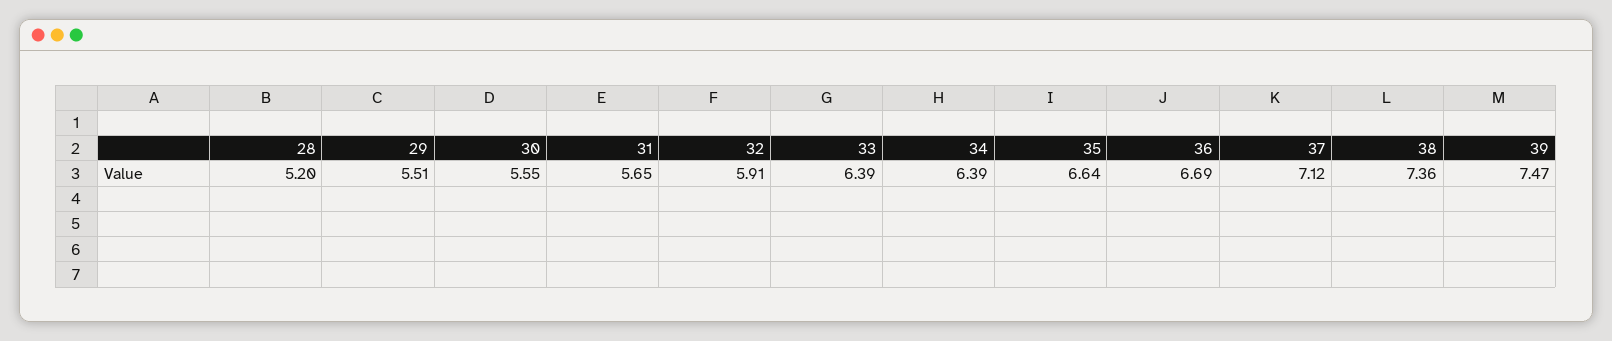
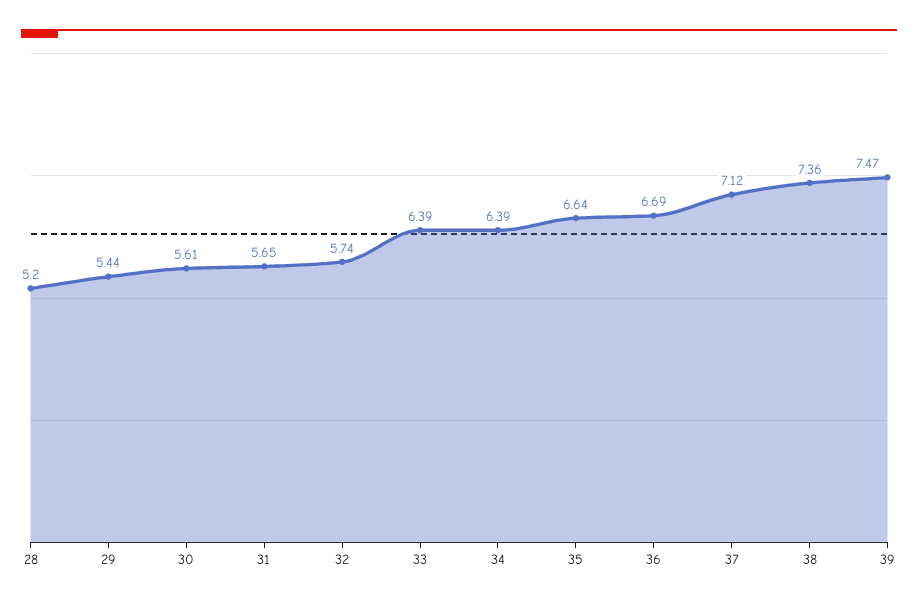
29: 5.51 -> 5.44
30: 5.55 -> 5.61
32: 5.91 -> 5.74

